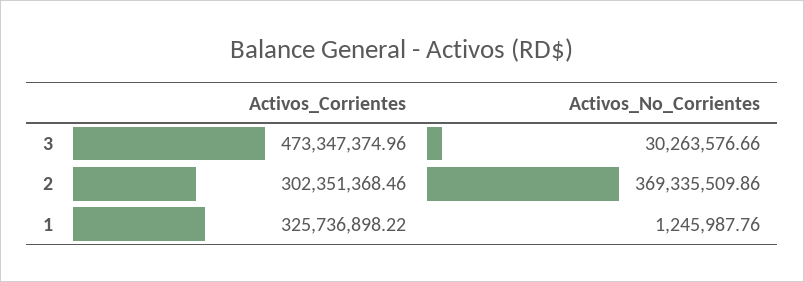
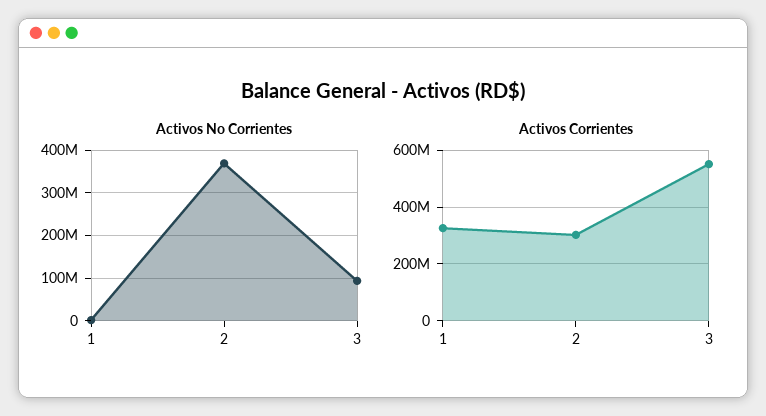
Activos_Corrientes, 3: 473347374.96 -> 550000000
Activos_No_Corrientes, 3: 30263576.66 -> 100000000

